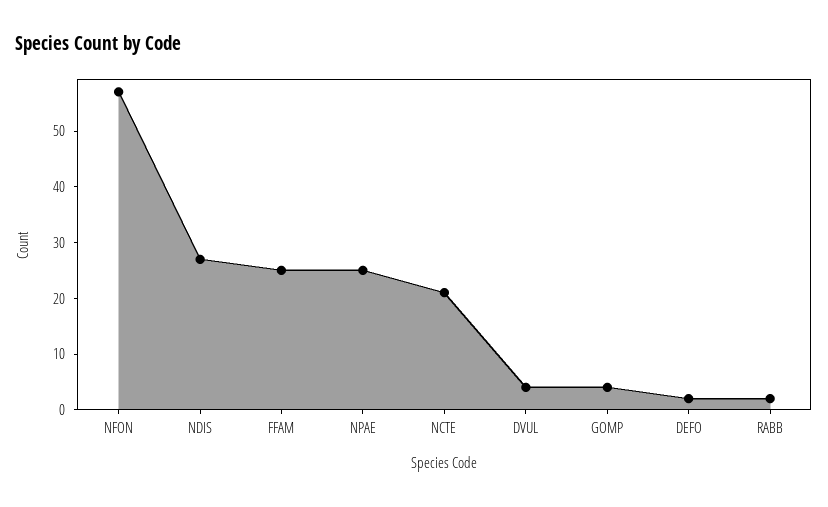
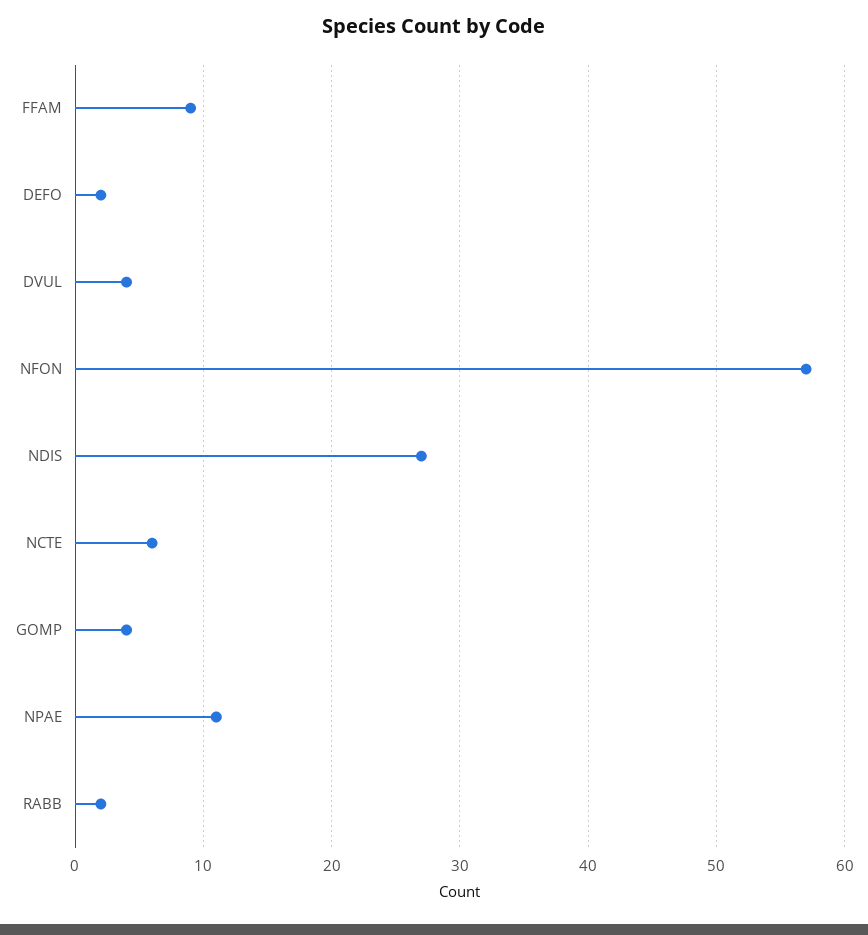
FFAM: 25 -> 9
NPAE: 25 -> 11
NCTE: 20 -> 6

